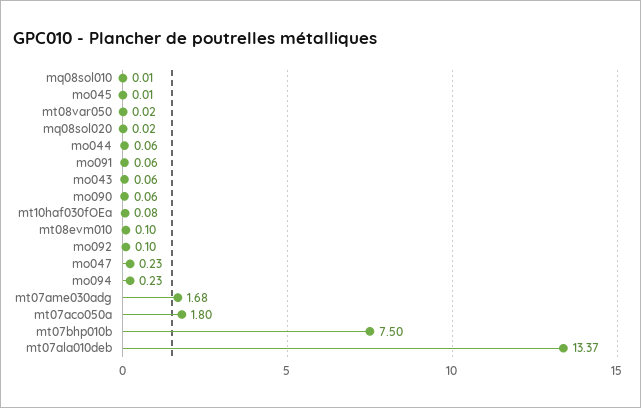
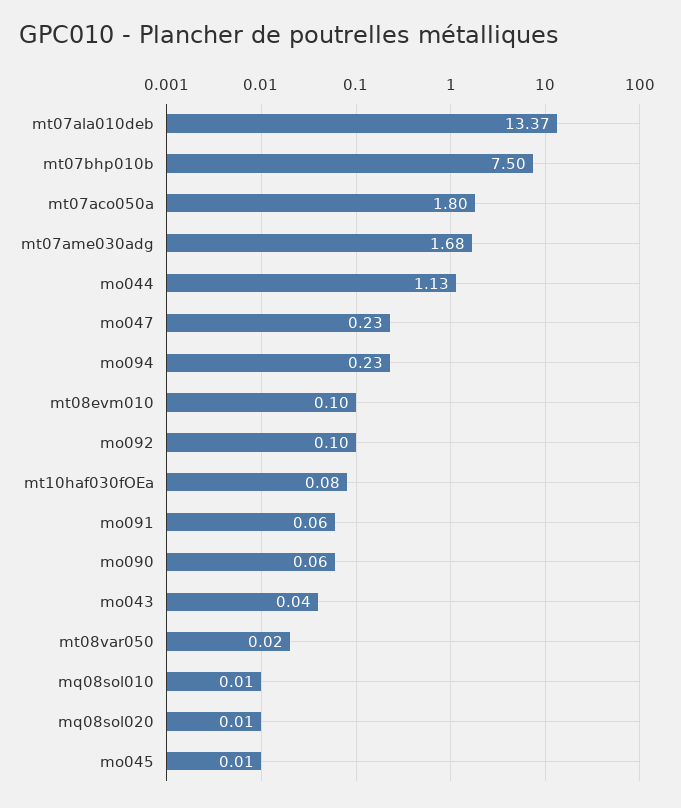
mq08sol020: 0.02 -> 0.01
mo044: 0.06 -> 1.13
mo043: 0.06 -> 0.04

